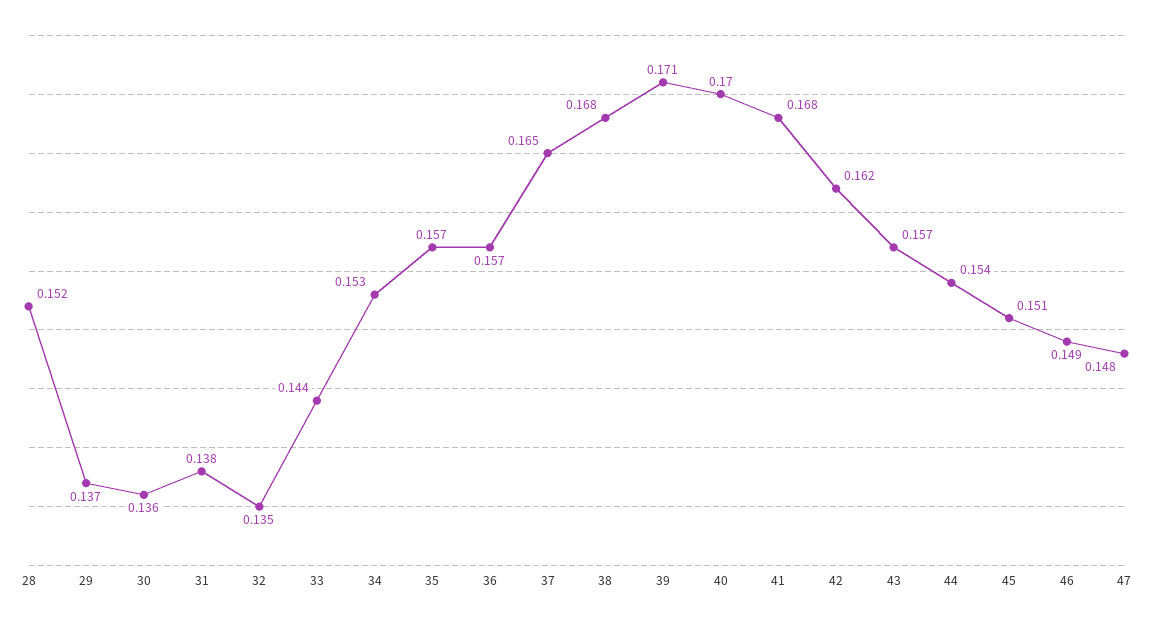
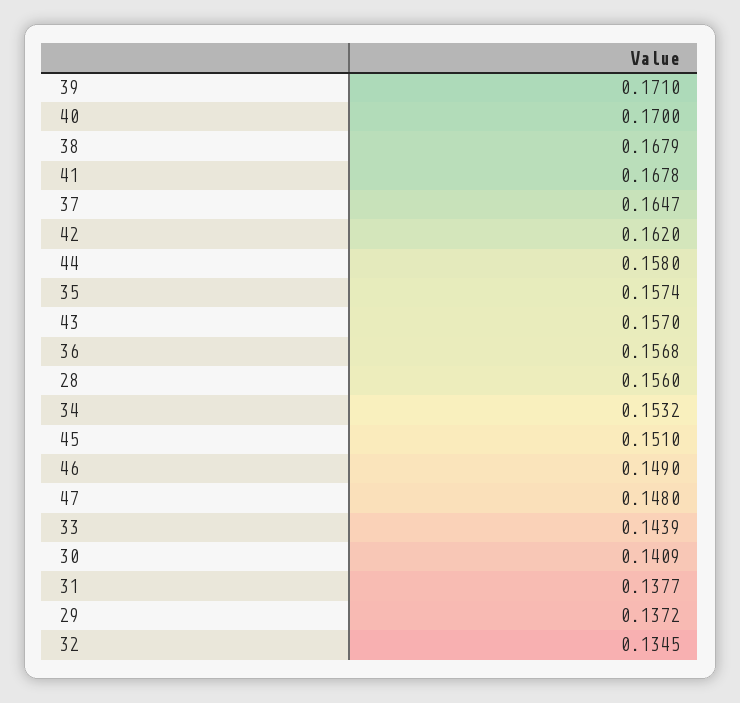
28: 0.152 -> 0.156
30: 0.136 -> 0.1409
44: 0.154 -> 0.158

